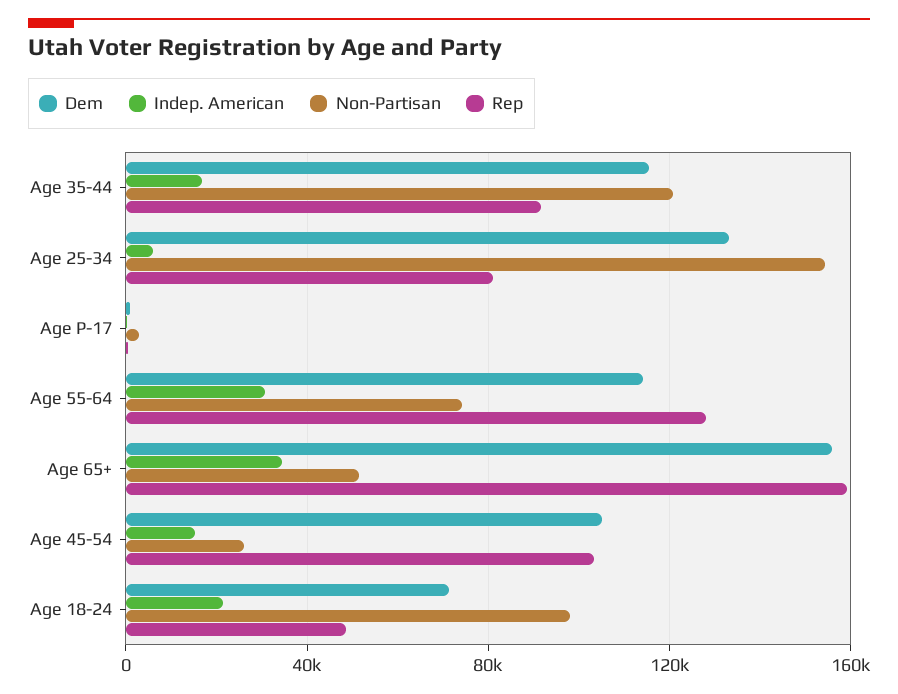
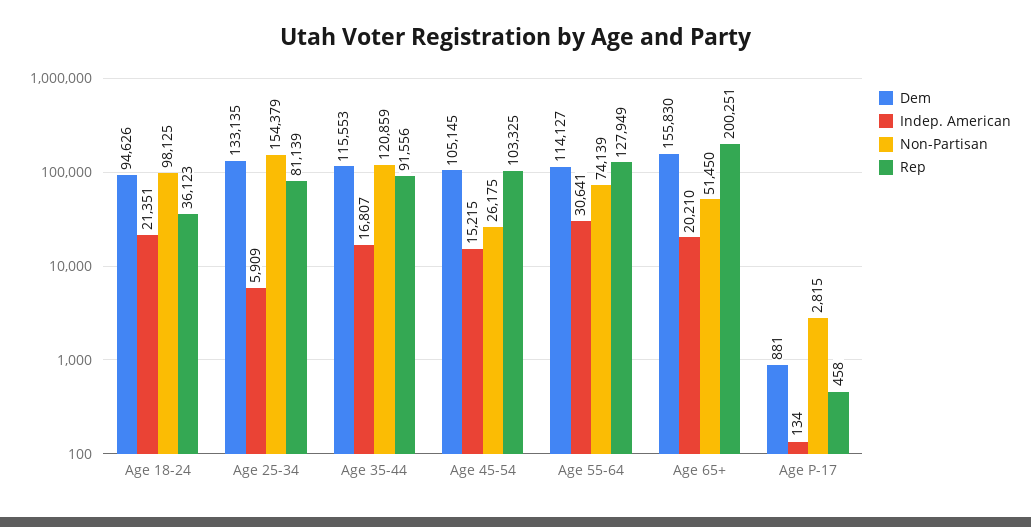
Indep. American, Age 65+: 35000 -> 20210
Rep, Age 65+: 160000 -> 200251
Dem, Age 18-24: 70000 -> 94626
Rep, Age 18-24: 50000 -> 36123

